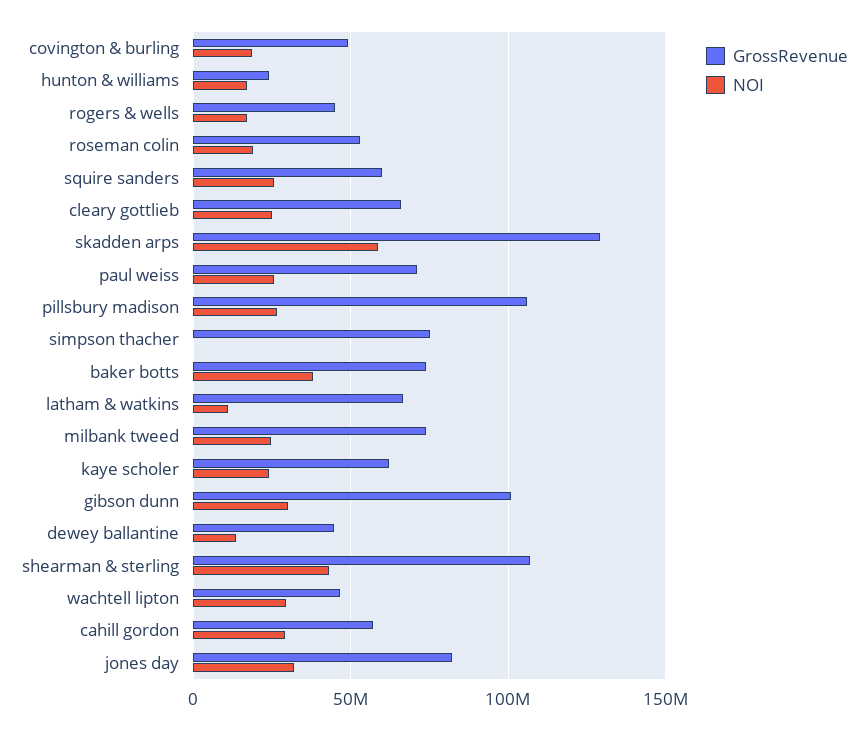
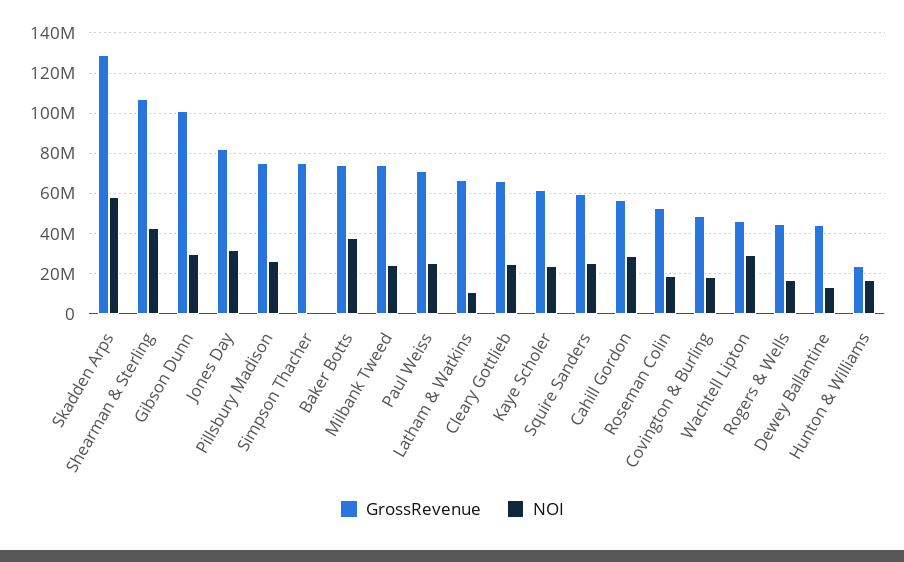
GrossRevenue, pillsbury madison: 105000000 -> 75000000

